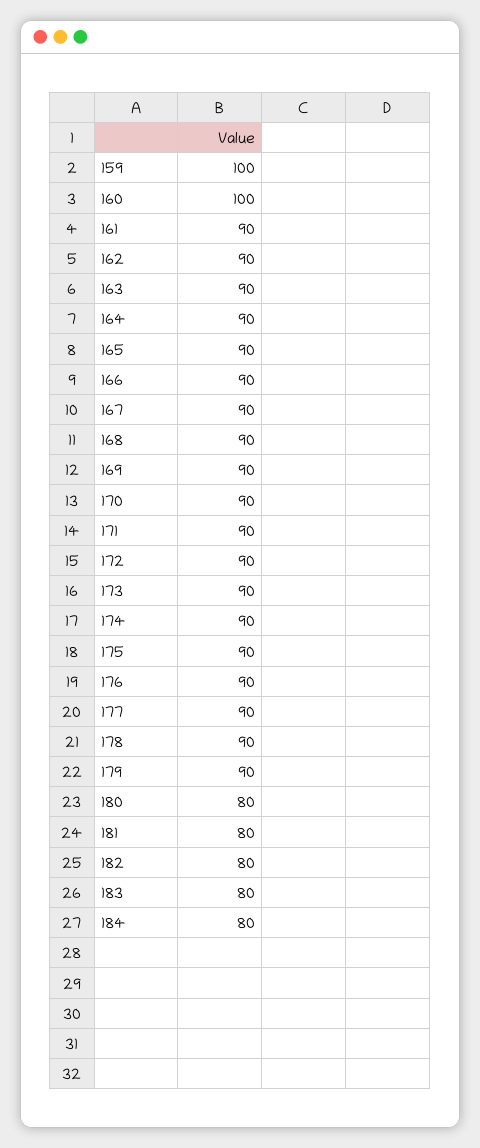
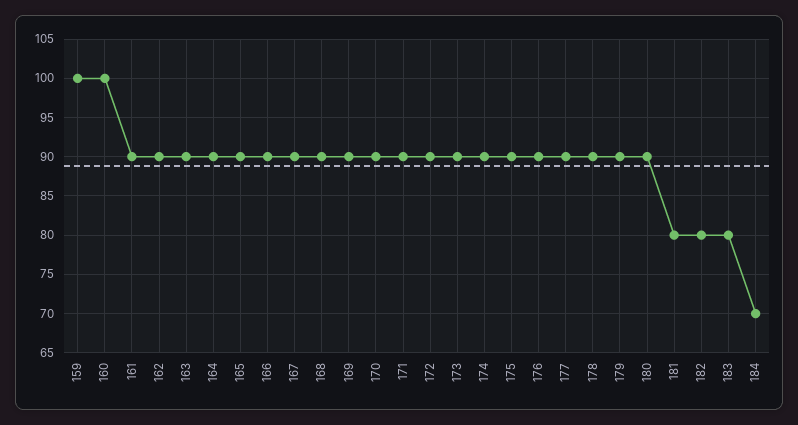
180: 80 -> 90
184: 80 -> 70

